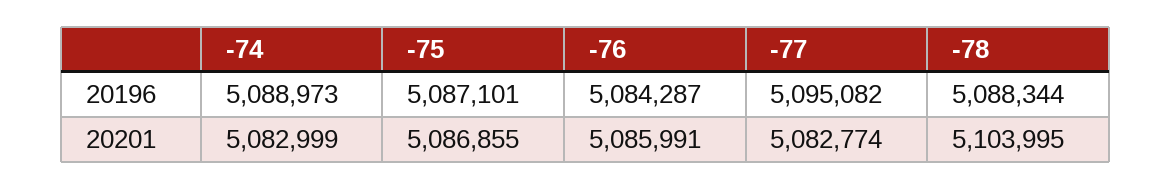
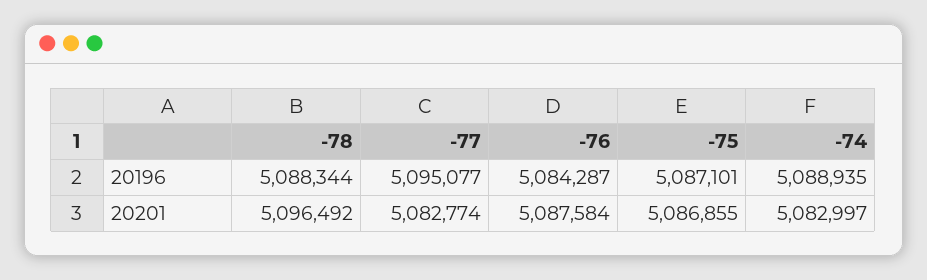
-74, 20196: 5088973 -> 5088935
-77, 20196: 5095082 -> 5095077
-74, 20201: 5082999 -> 5082997
-76, 20201: 5085991 -> 5087584
-78, 20201: 5103995 -> 5096492

